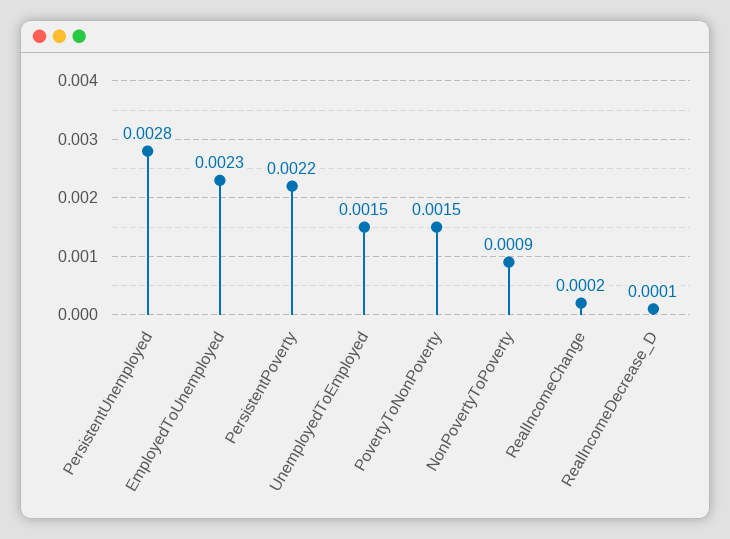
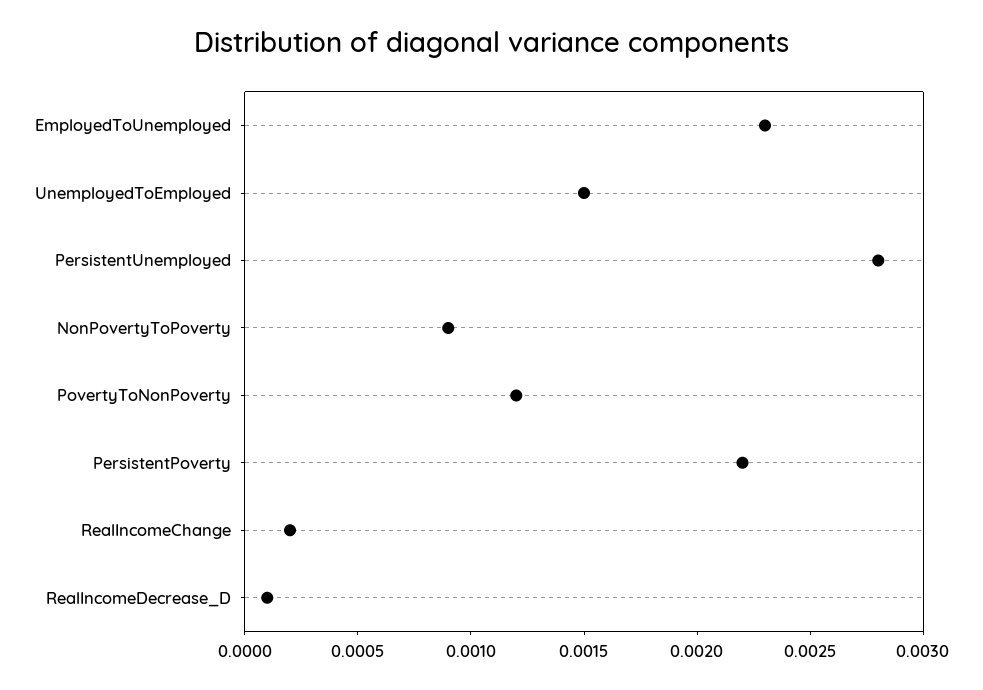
PovertyToNonPoverty: 0.0015 -> 0.0012

